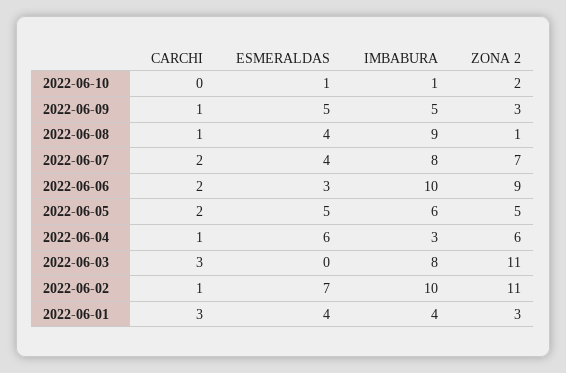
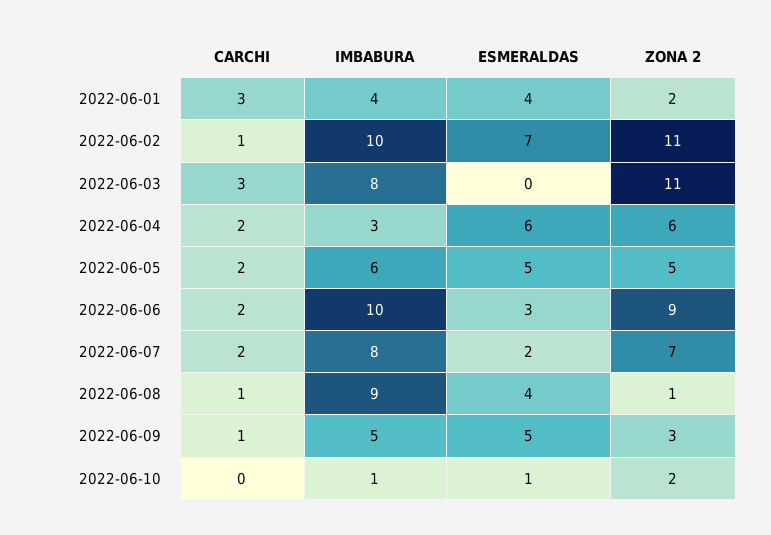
ESMERALDAS, 2022-06-07: 4 -> 2
CARCHI, 2022-06-04: 1 -> 2
ZONA 2, 2022-06-01: 3 -> 2

